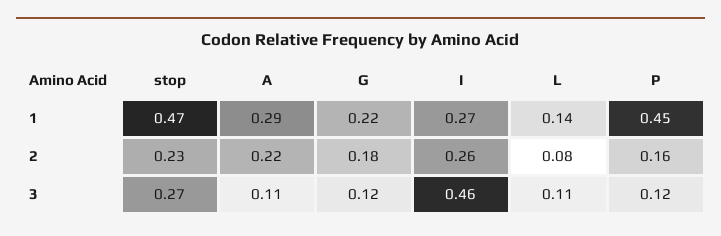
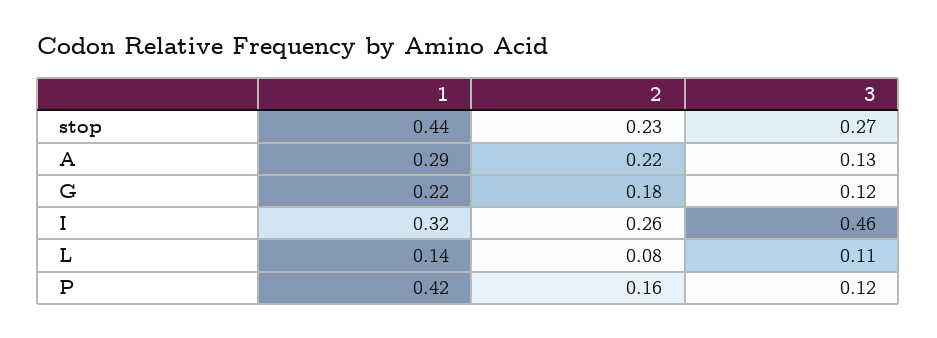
stop, 1: 0.47 -> 0.44
I, 1: 0.27 -> 0.32
P, 1: 0.45 -> 0.42
A, 3: 0.11 -> 0.13

